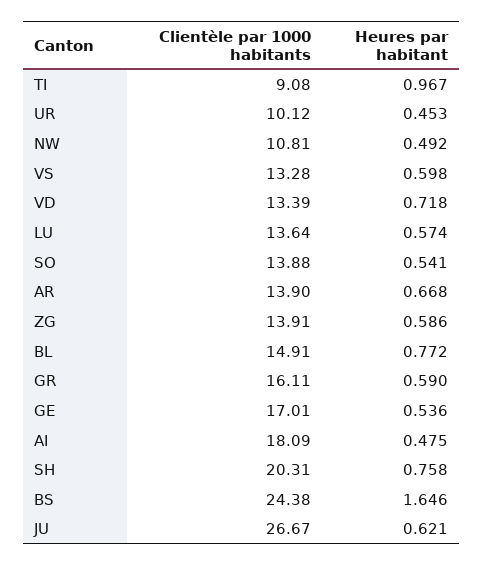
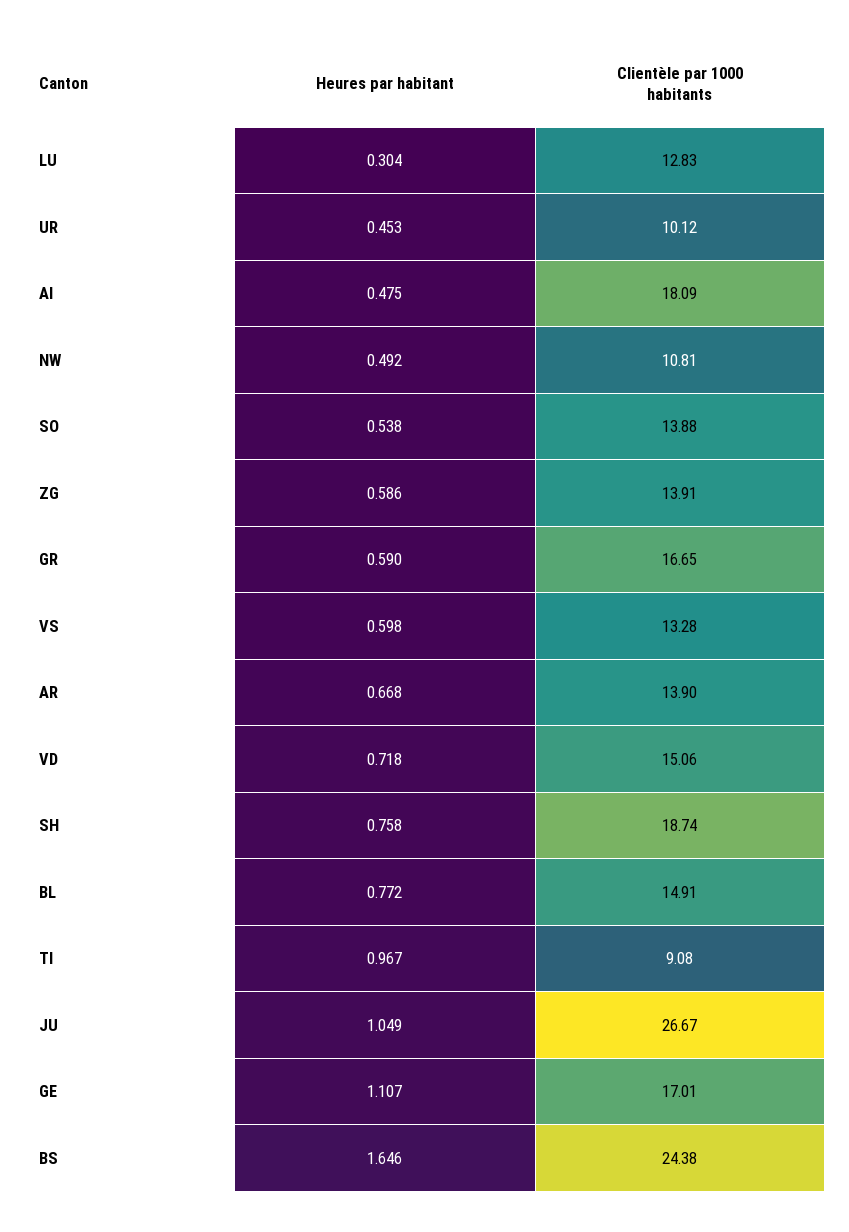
Clientèle par 1000 habitants, VD: 13.39 -> 15.06
Clientèle par 1000 habitants, LU: 13.64 -> 12.83
Heures par habitant, LU: 0.574 -> 0.304
Heures par habitant, SO: 0.541 -> 0.538
Clientèle par 1000 habitants, GR: 16.11 -> 16.65
Heures par habitant, GE: 0.536 -> 1.107
Clientèle par 1000 habitants, SH: 20.31 -> 18.74
Heures par habitant, JU: 0.621 -> 1.049

